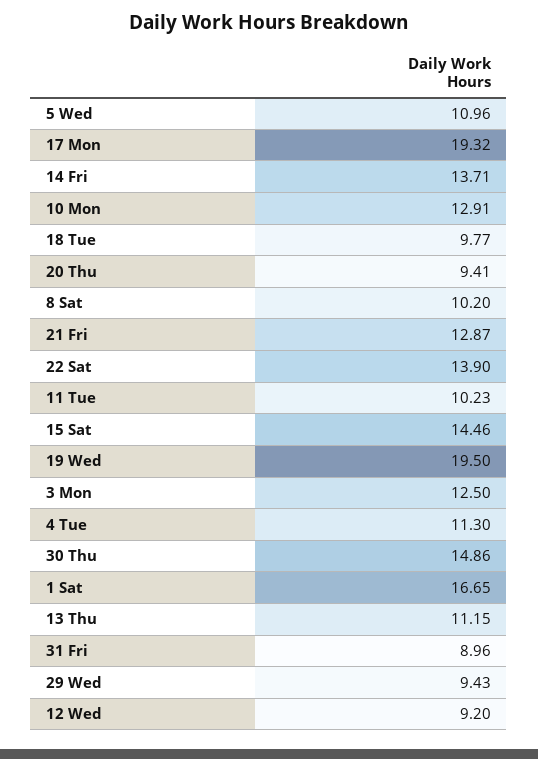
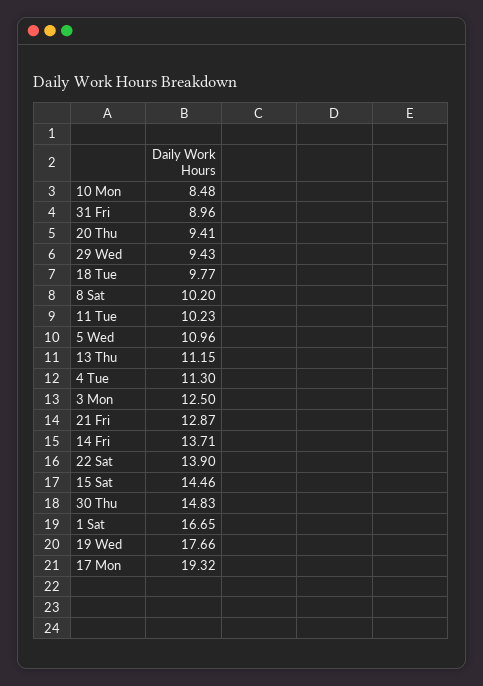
10 Mon: 12.91 -> 8.48
19 Wed: 19.5 -> 17.66
30 Thu: 14.86 -> 14.83
12 Wed: 9.2 -> none

